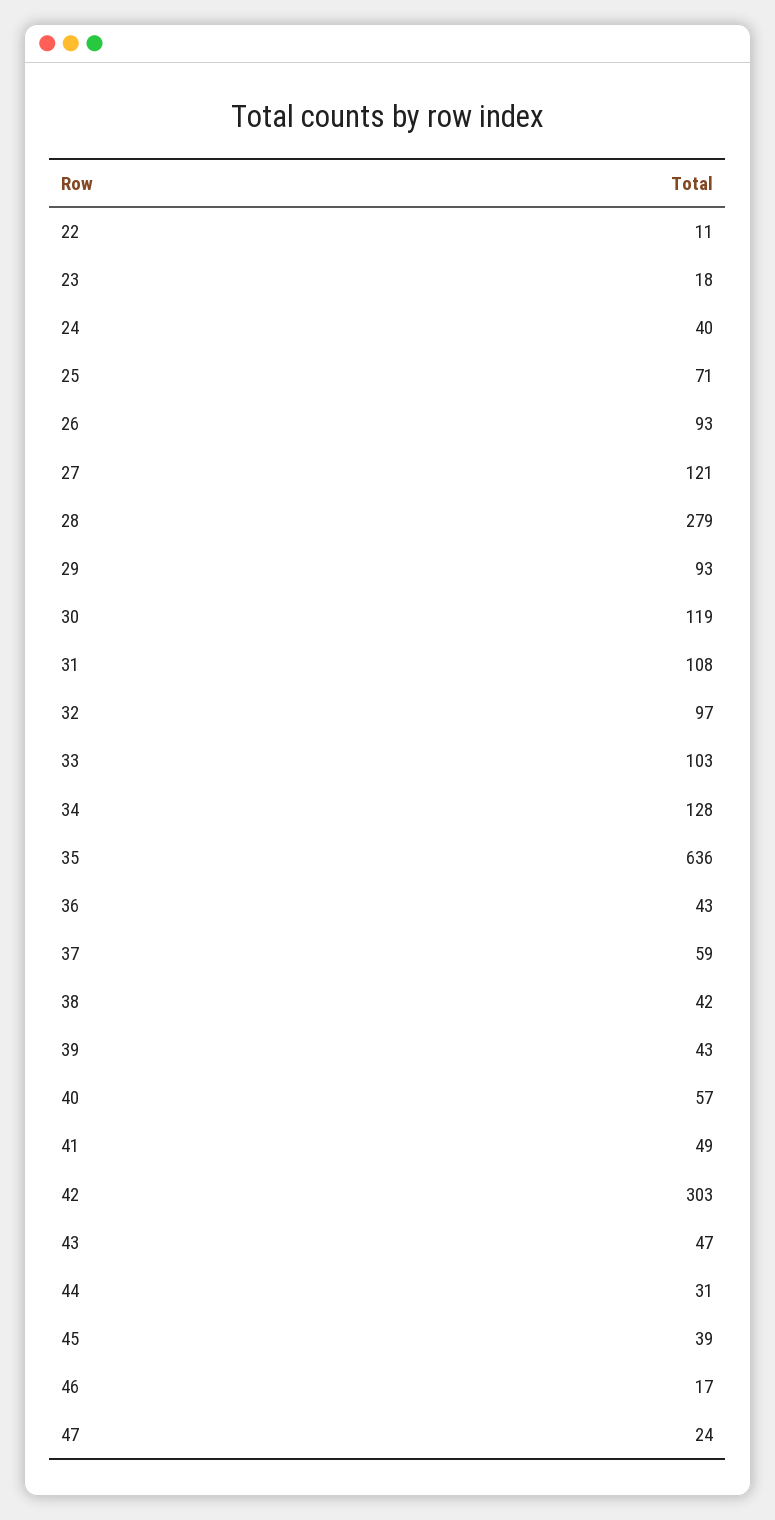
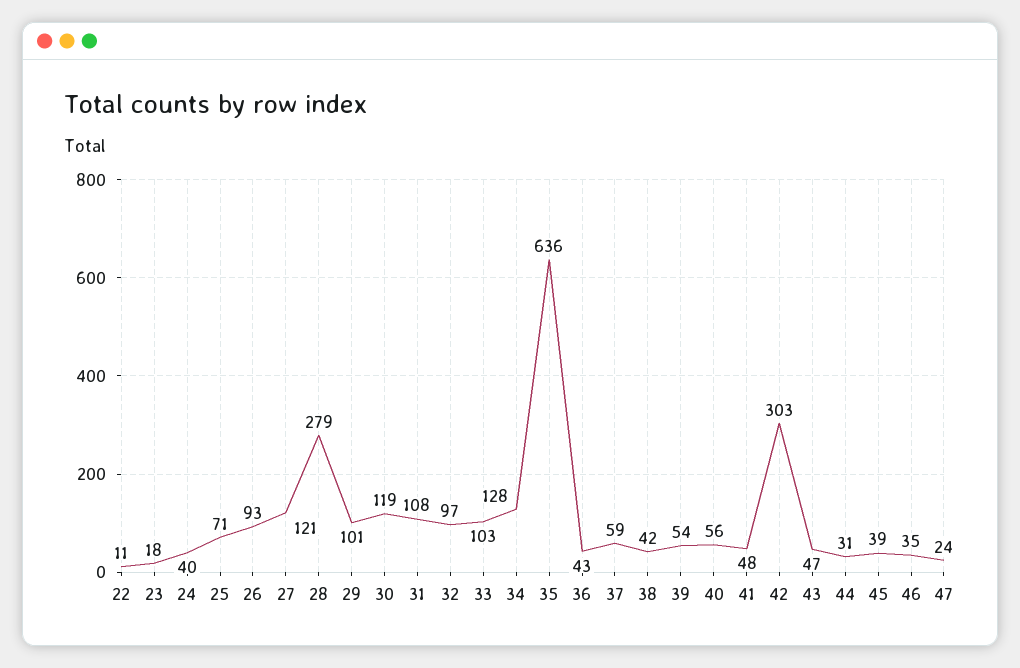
29: 93 -> 101
39: 43 -> 54
40: 57 -> 56
41: 49 -> 48
46: 17 -> 35

